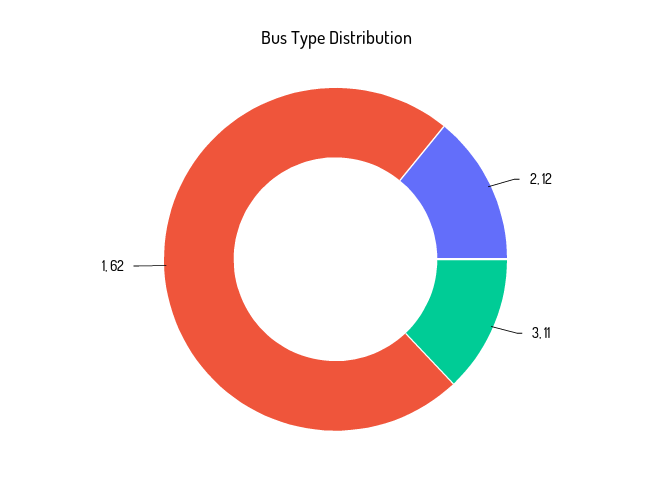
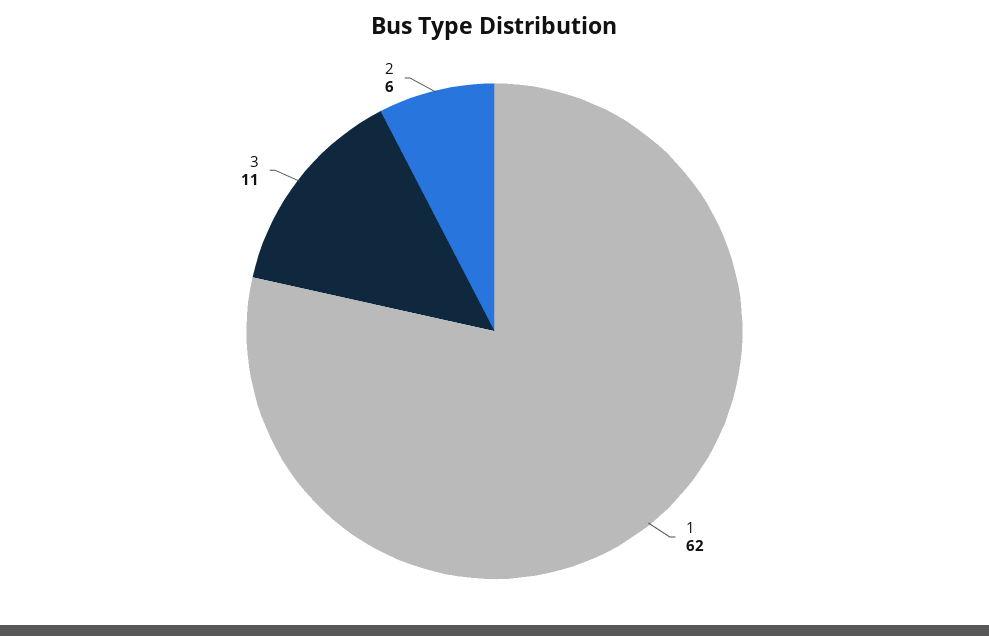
2: 12 -> 6

